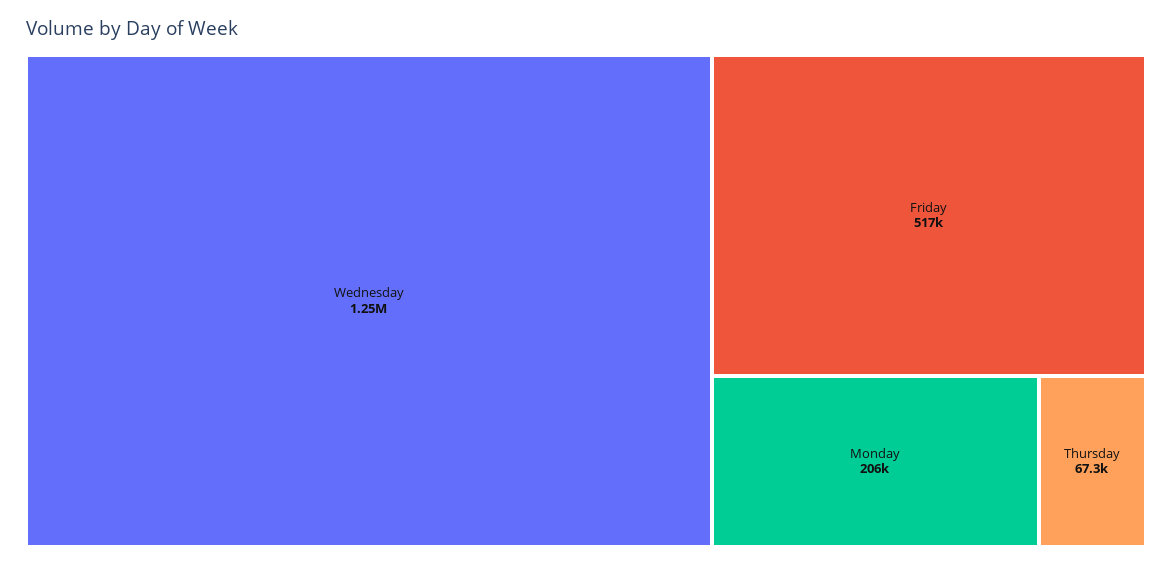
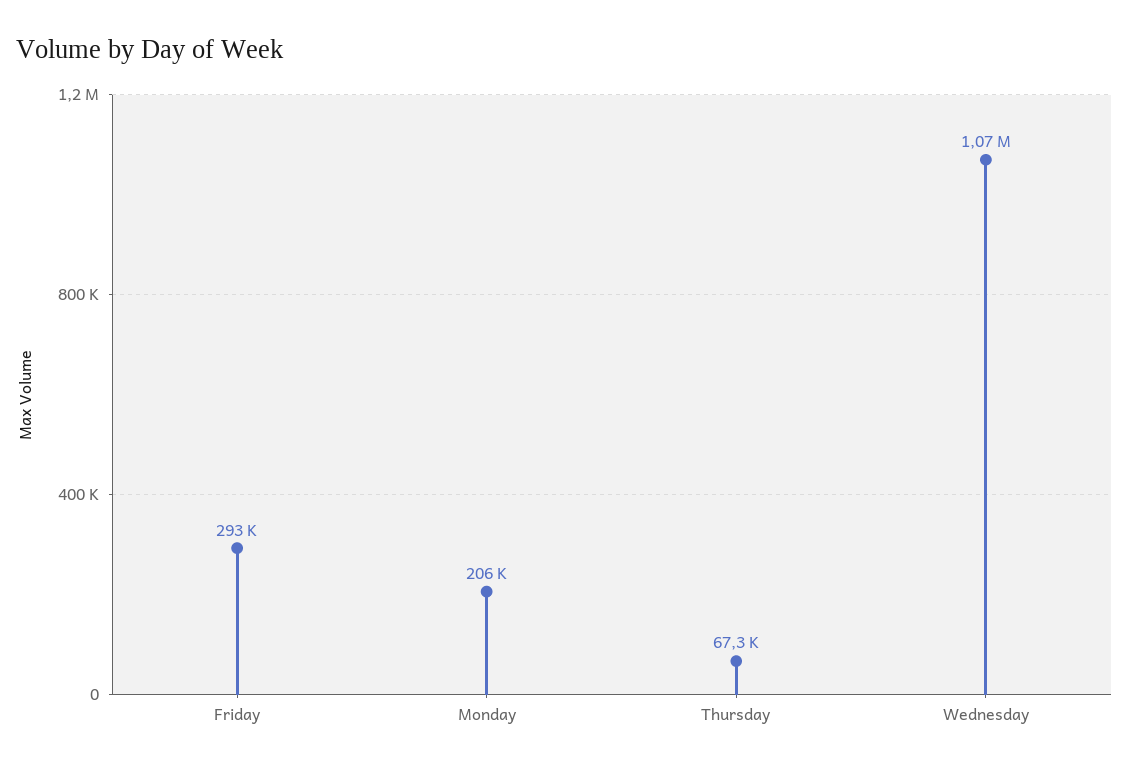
Wednesday: 1250000 -> 1070000
Friday: 517000 -> 293000

